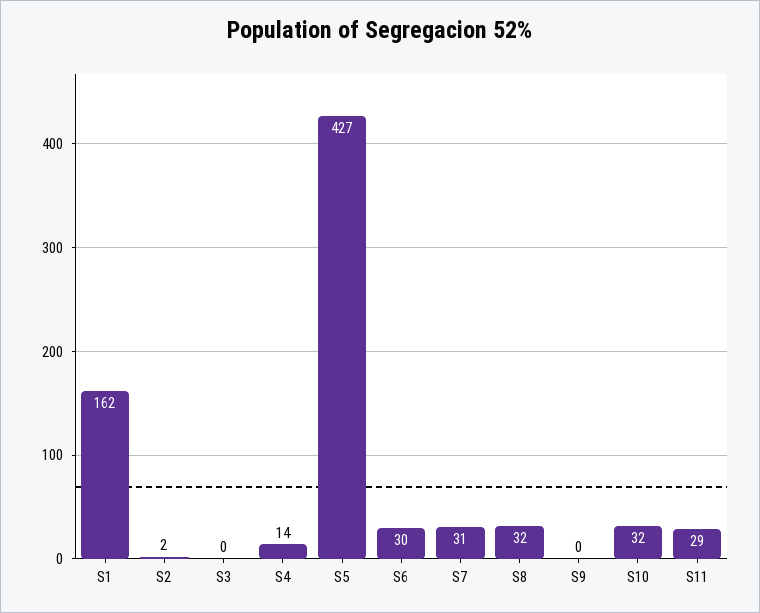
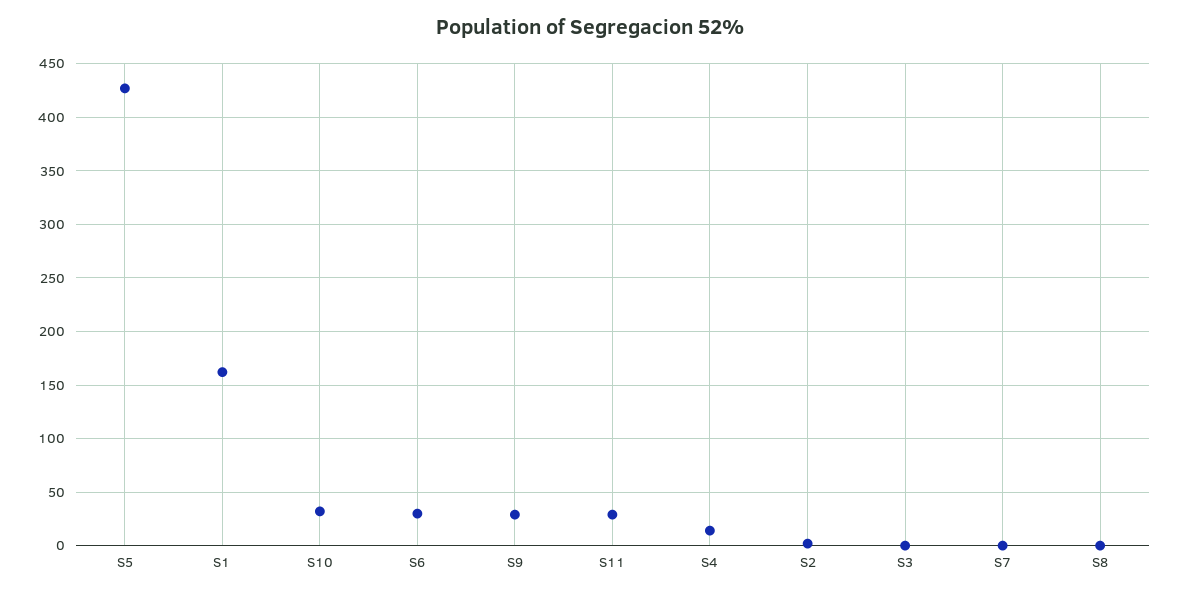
S7: 31 -> 0
S8: 32 -> 0
S9: 0 -> 30

